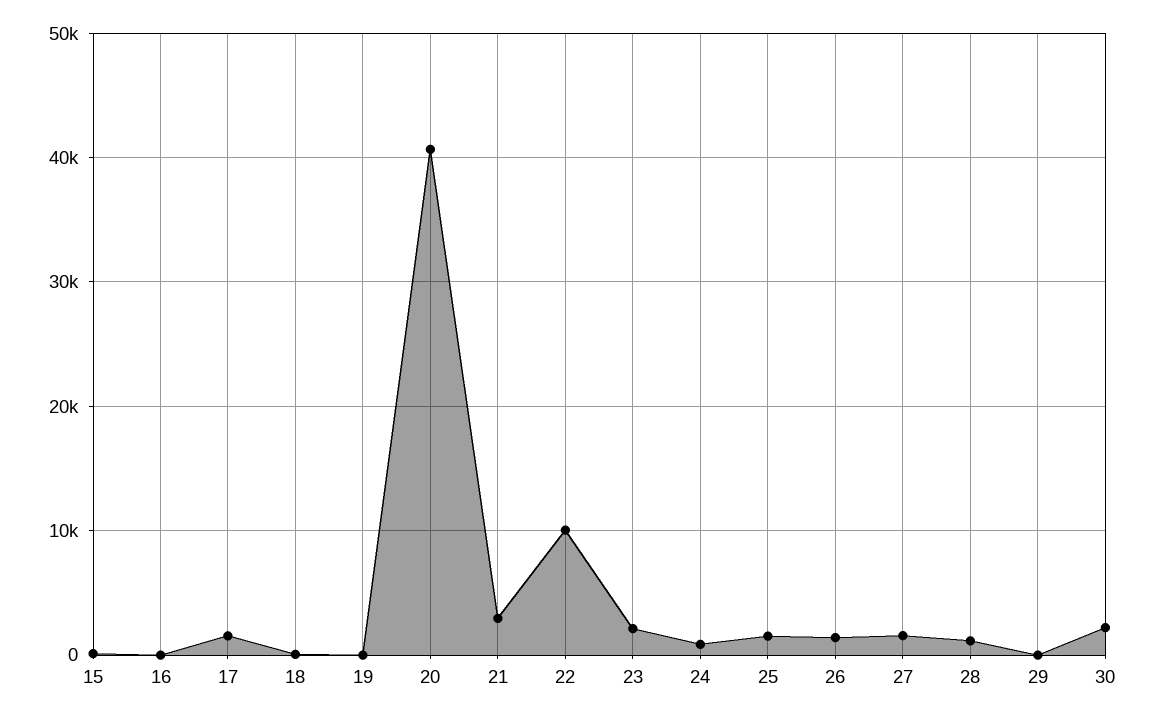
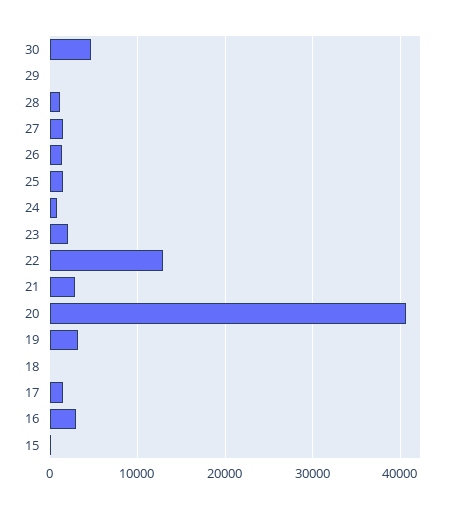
16: 0 -> 3000
19: 0 -> 3000
22: 10000 -> 13000
30: 2000 -> 5000

